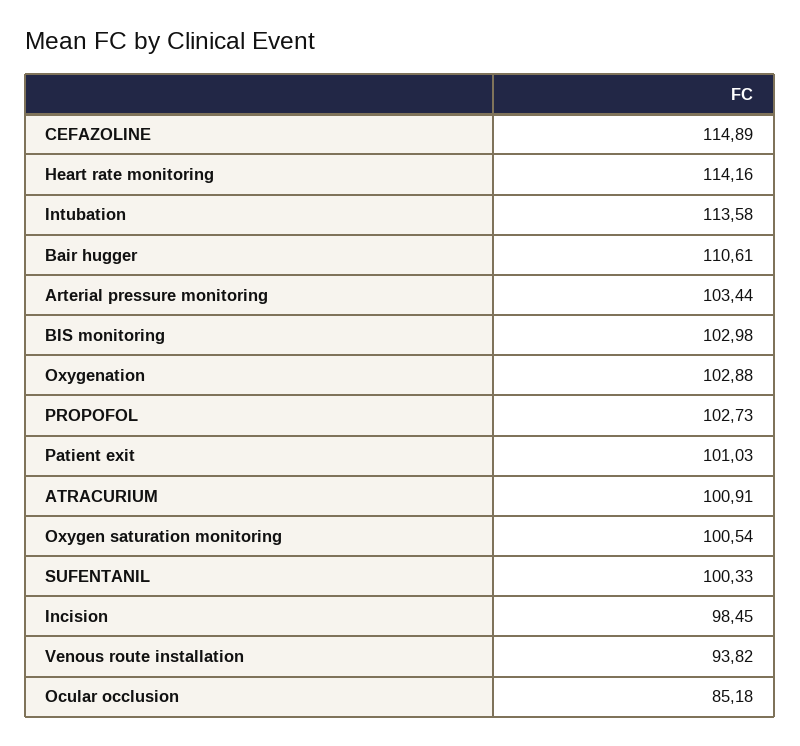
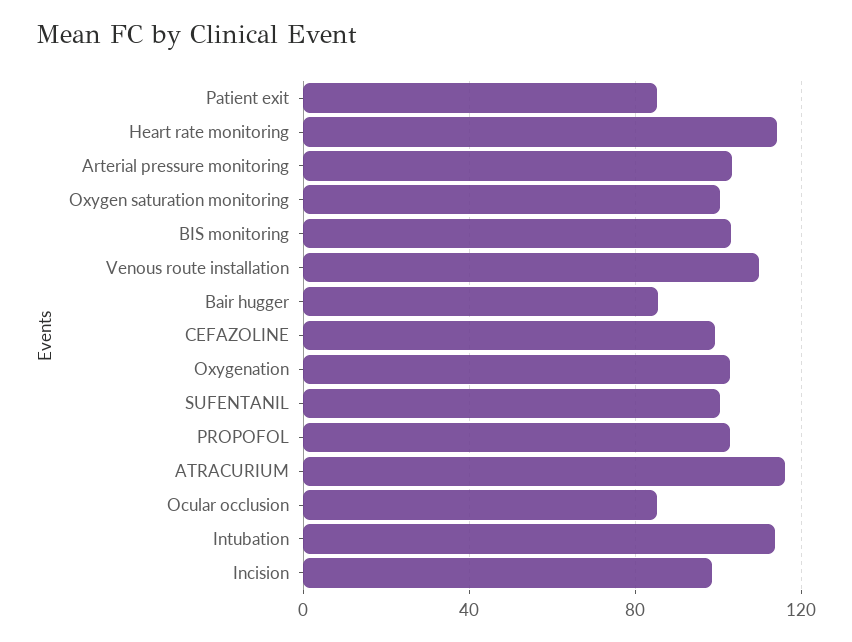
CEFAZOLINE: 114.89 -> 100
Bair hugger: 110.61 -> 85
Patient exit: 101.03 -> 85
ATRACURIUM: 100.91 -> 115
Venous route installation: 93.82 -> 110

